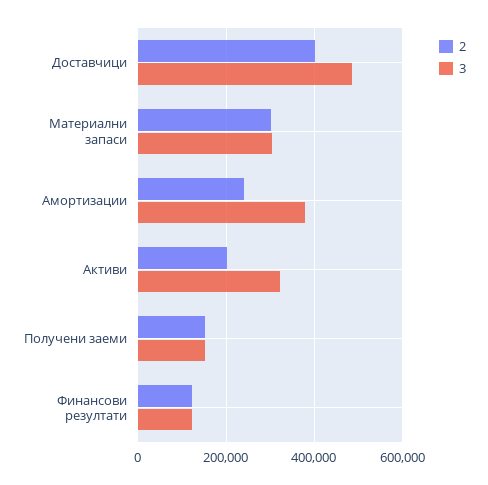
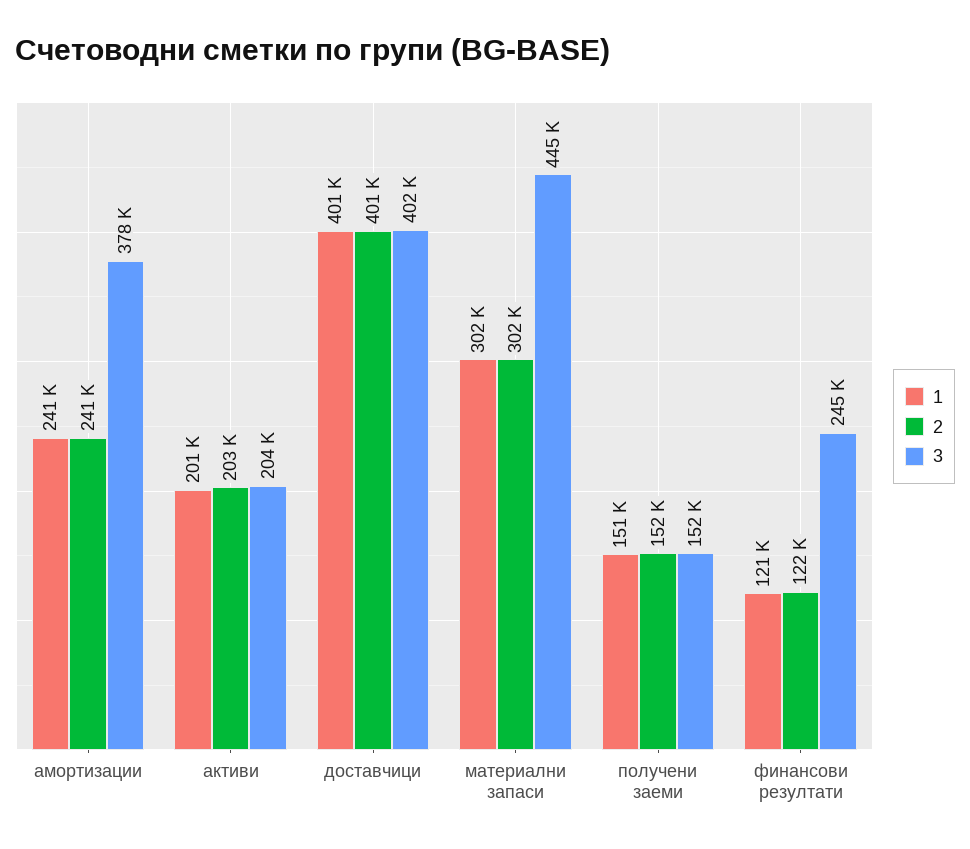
3, Доставчици: 480000 -> 402000
3, Материални запаси: 300000 -> 445000
3, Активи: 320000 -> 204000
3, Финансови резултати: 120000 -> 245000
1, Амортизации: none -> 241000
1, Активи: none -> 201000
1, Доставчици: none -> 401000
1, Материални запаси: none -> 302000
1, Получени заеми: none -> 151000
1, Финансови резултати: none -> 121000

